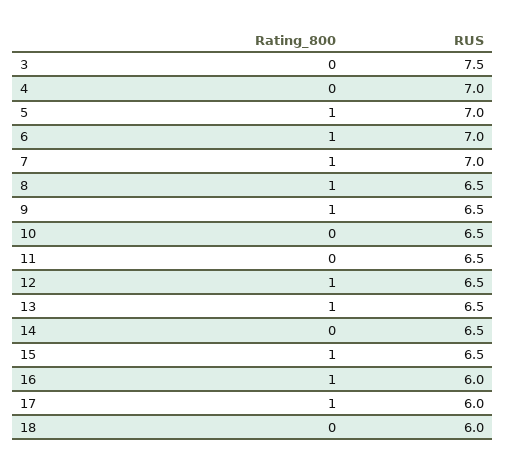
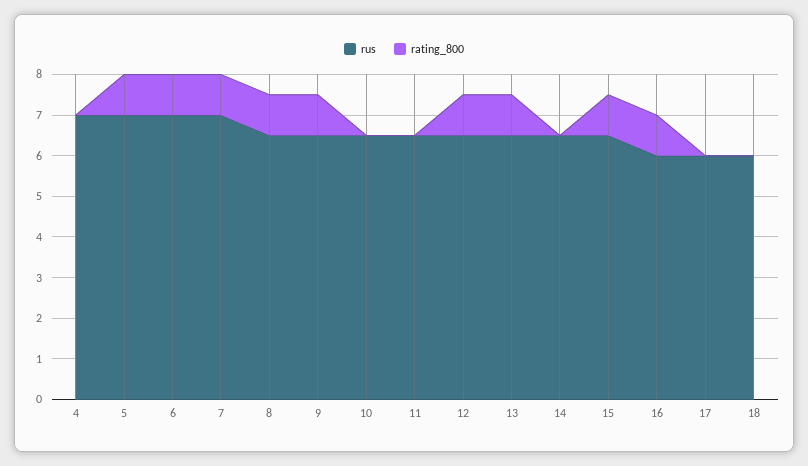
Rating_800, 3: 0 -> none
RUS, 3: 7.5 -> none
Rating_800, 17: 1 -> 0

